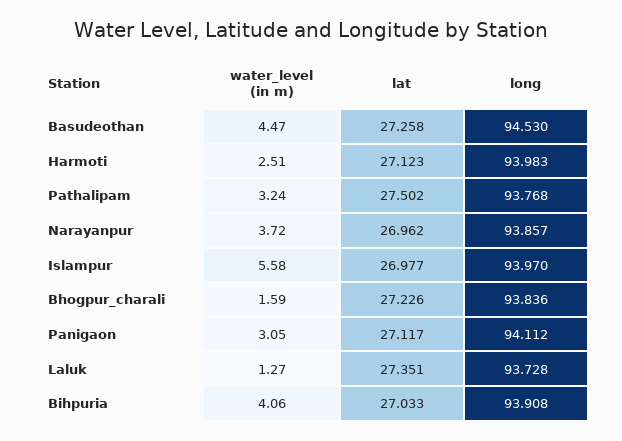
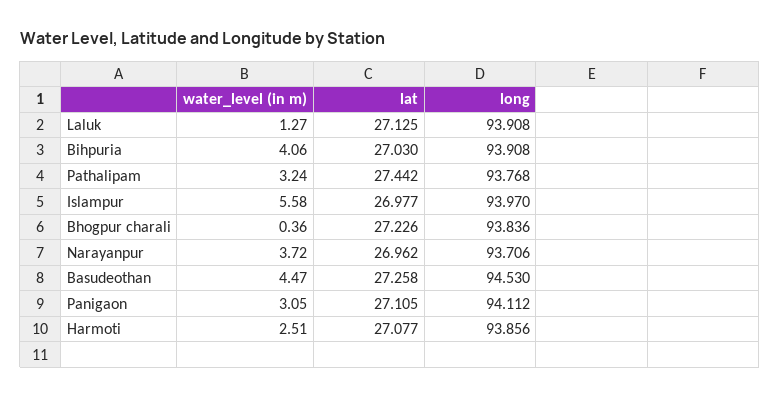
lat, Harmoti: 27.123 -> 27.077
long, Harmoti: 93.983 -> 93.856
lat, Pathalipam: 27.502 -> 27.442
long, Narayanpur: 93.857 -> 93.706
water_level (in m), Bhogpur_charali: 1.59 -> 0.36
lat, Panigaon: 27.117 -> 27.105
lat, Laluk: 27.351 -> 27.125
long, Laluk: 93.728 -> 93.908
lat, Bihpuria: 27.033 -> 27.03

